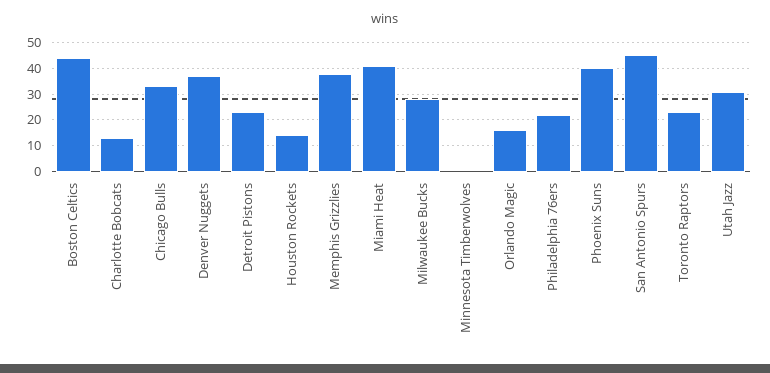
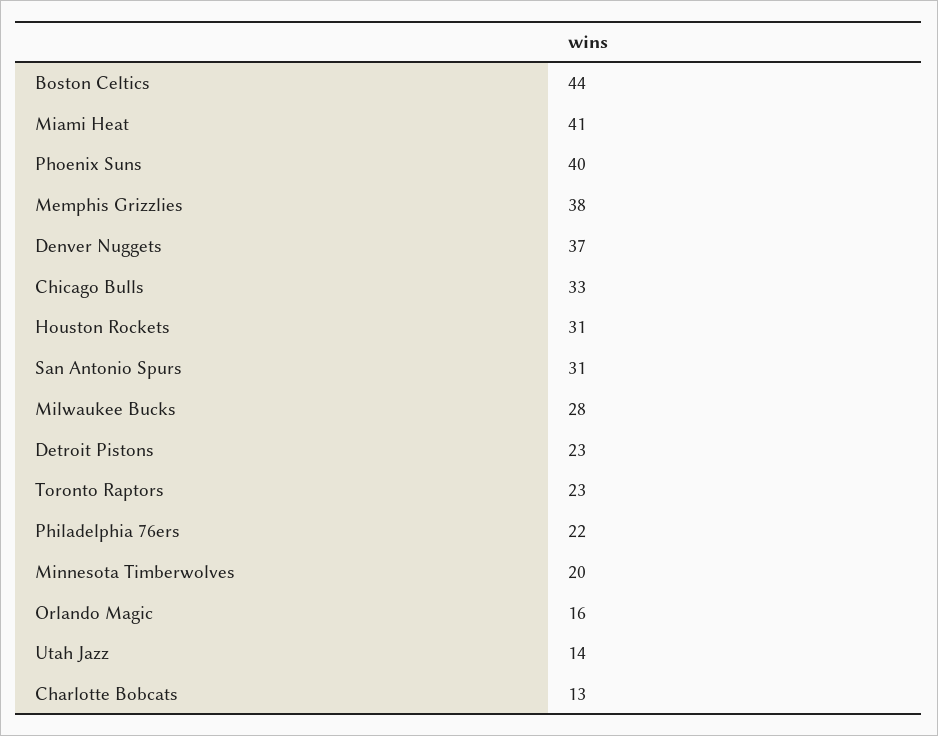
Houston Rockets: 15 -> 31
Minnesota Timberwolves: 0 -> 20
San Antonio Spurs: 45 -> 31
Utah Jazz: 30 -> 14

